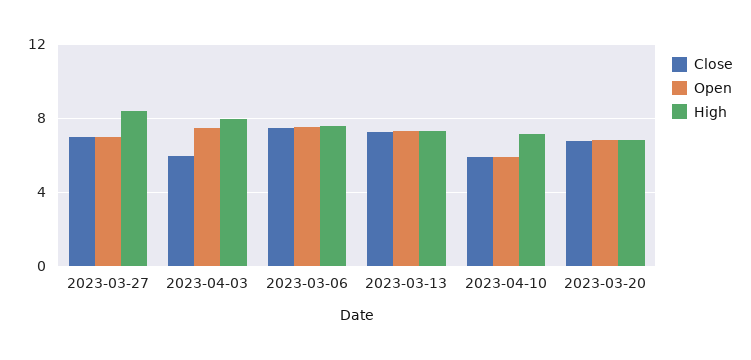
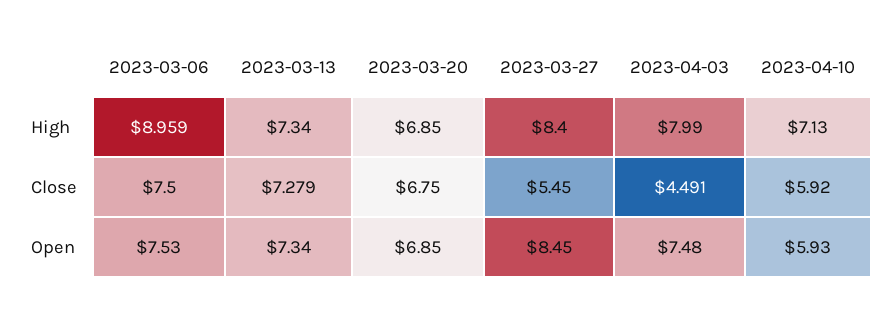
Close, 2023-03-27: 7 -> 5.45
Open, 2023-03-27: 7 -> 8.45
Close, 2023-04-03: 6 -> 4.491
High, 2023-03-06: 7.5 -> 8.959

